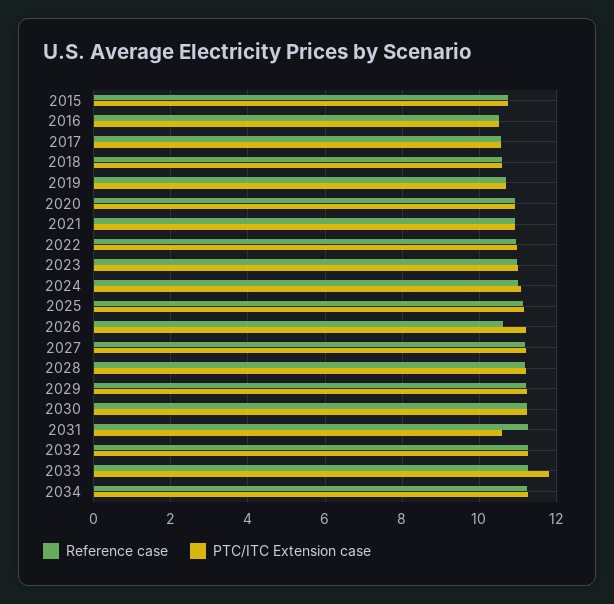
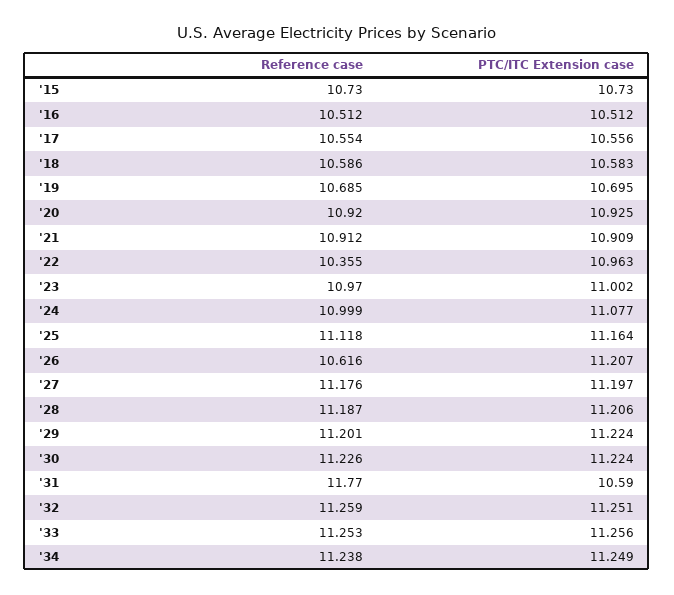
Reference case, 2022: 11 -> 10.355
Reference case, 2031: 11.2 -> 11.77
PTC/ITC Extension case, 2033: 11.8 -> 11.256

